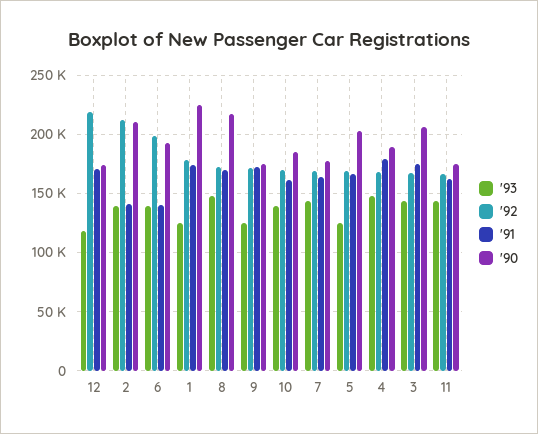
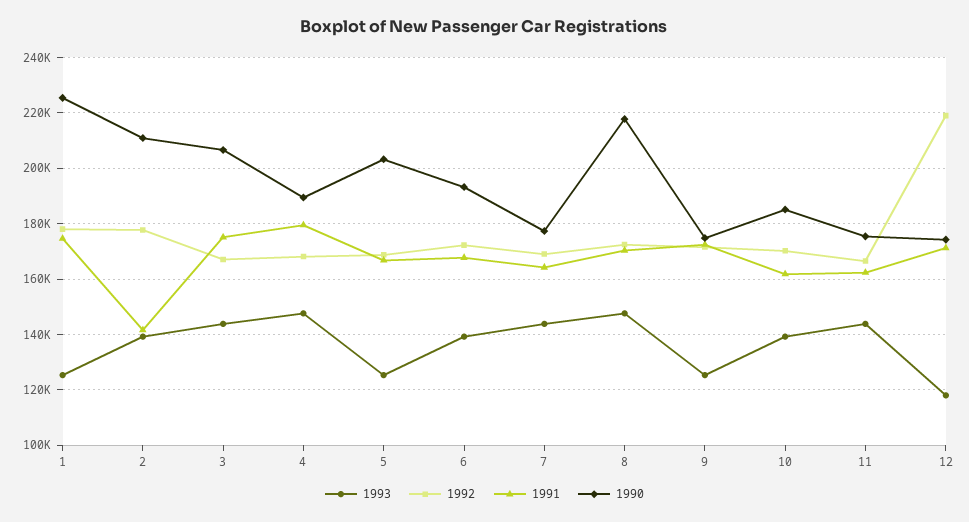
'92, 2: 210000 -> 177500
'92, 6: 200000 -> 172500
'91, 6: 140000 -> 167500

